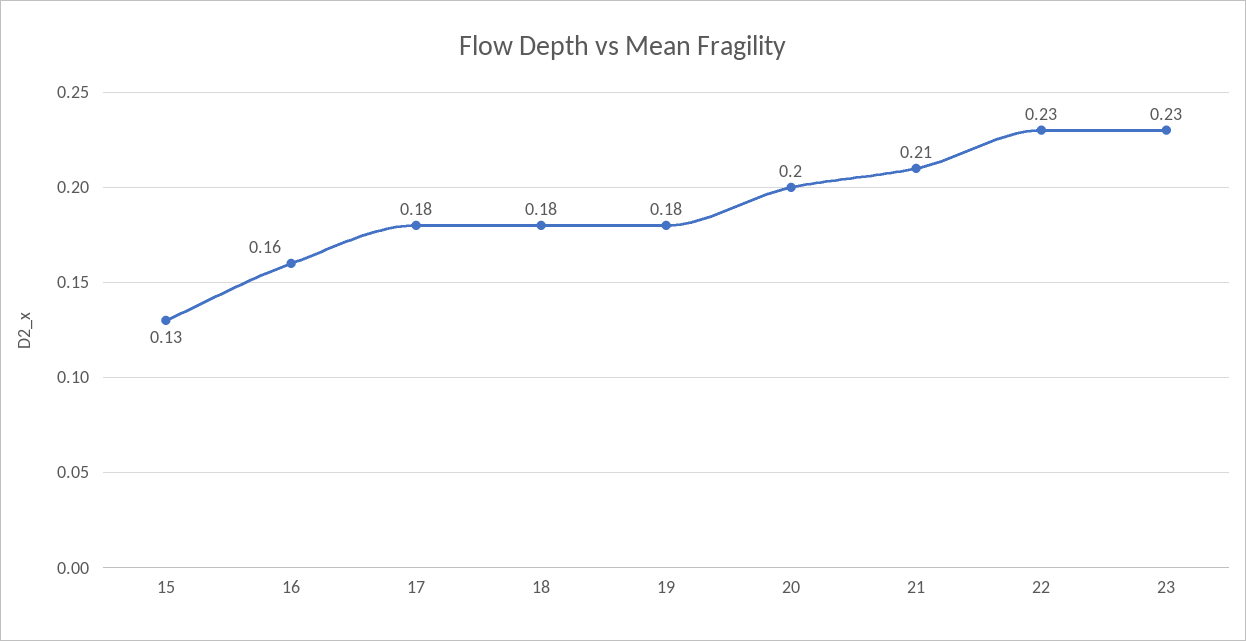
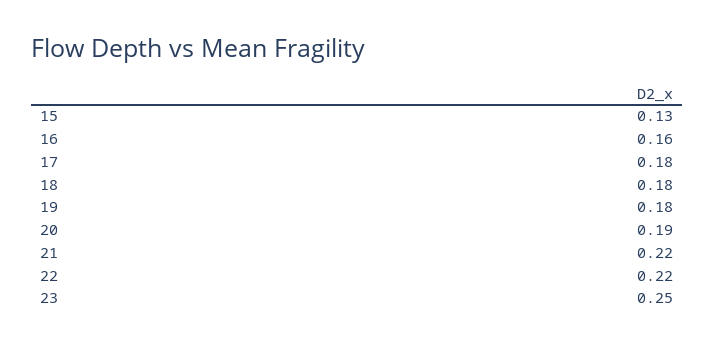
20: 0.2 -> 0.19
21: 0.21 -> 0.22
22: 0.23 -> 0.22
23: 0.23 -> 0.25

